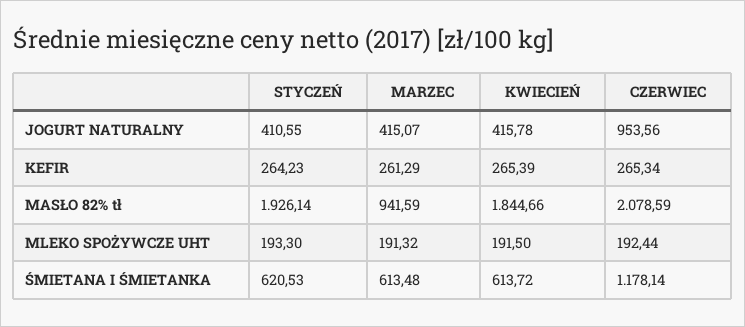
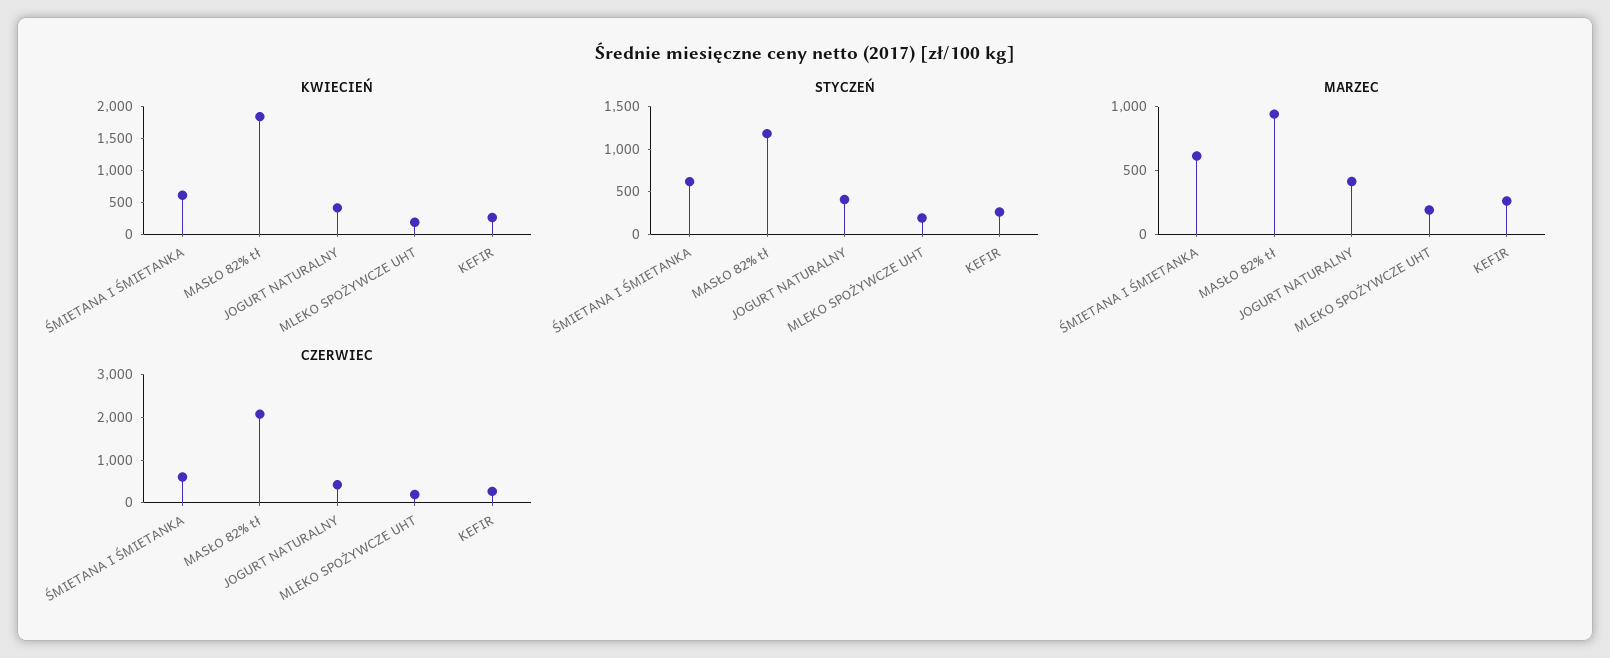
CZERWIEC, JOGURT NATURALNY: 953.56 -> 400
STYCZEŃ, MASŁO 82% tł: 1926.14 -> 1200
CZERWIEC, ŚMIETANA I ŚMIETANKA: 1178.14 -> 600

